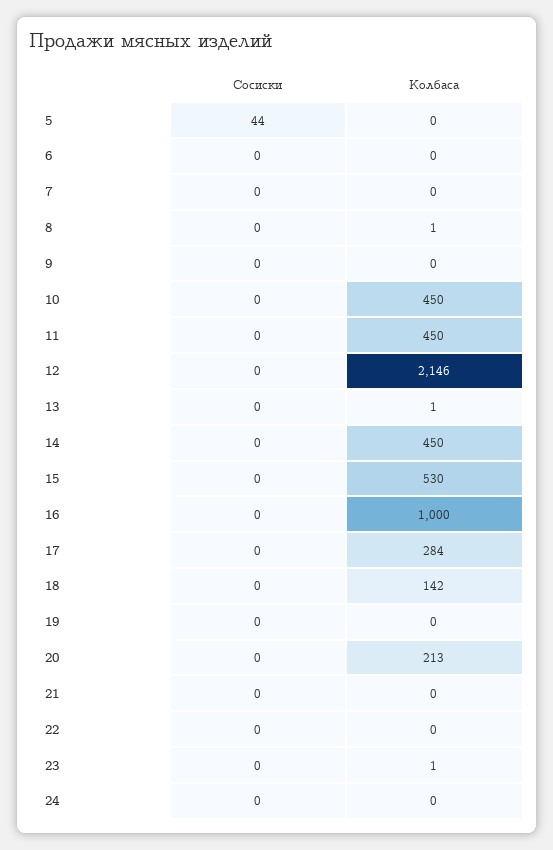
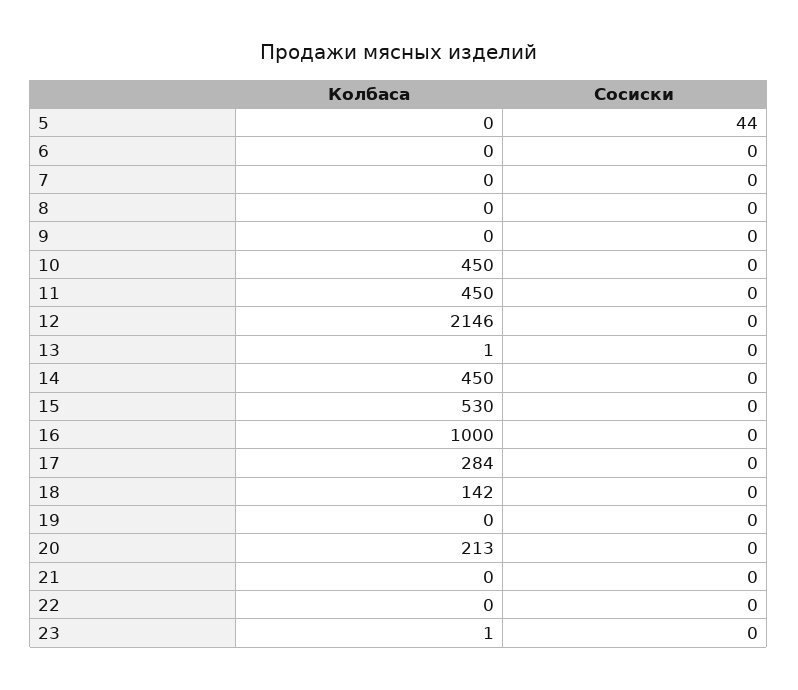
Колбаса, 8: 1 -> 0
Сосиски, 24: 0 -> none
Колбаса, 24: 0 -> none

